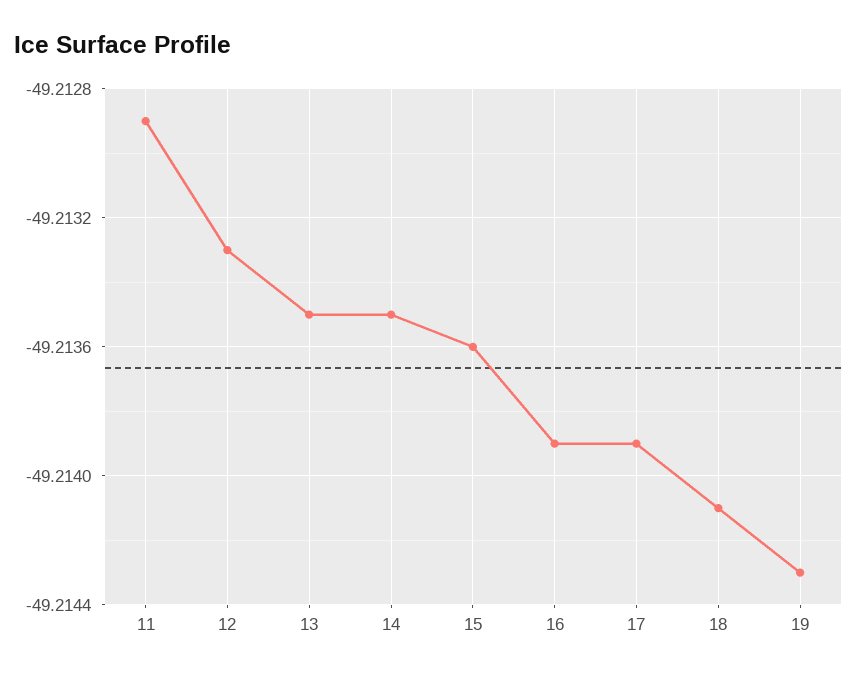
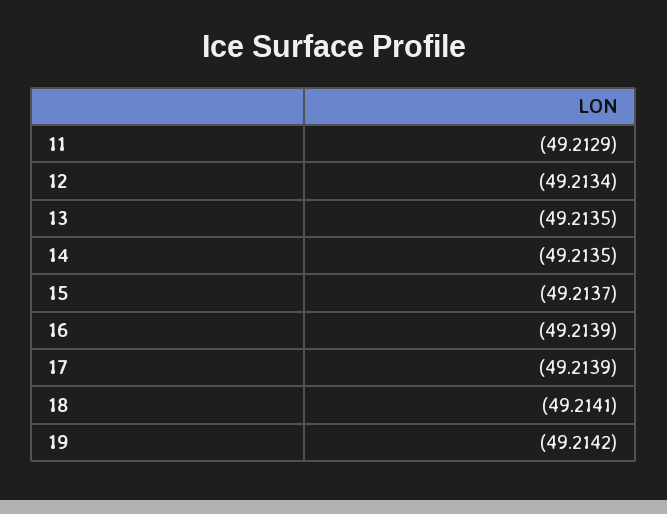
12: -49.2133 -> -49.2134
15: -49.2136 -> -49.2137
19: -49.2143 -> -49.2142

